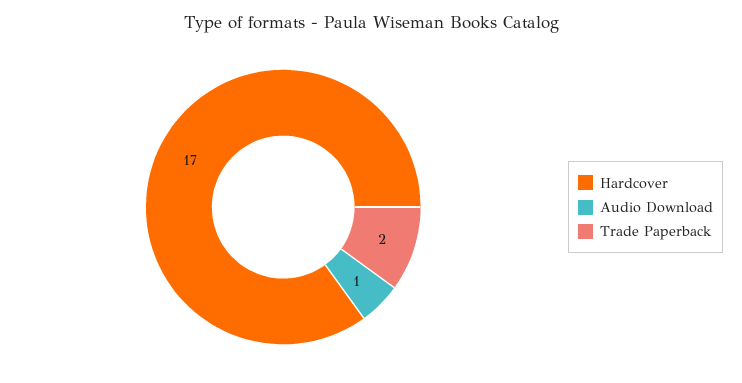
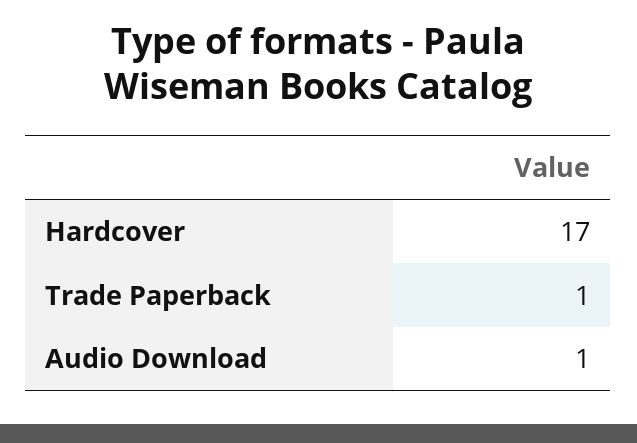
Trade Paperback: 2 -> 1

